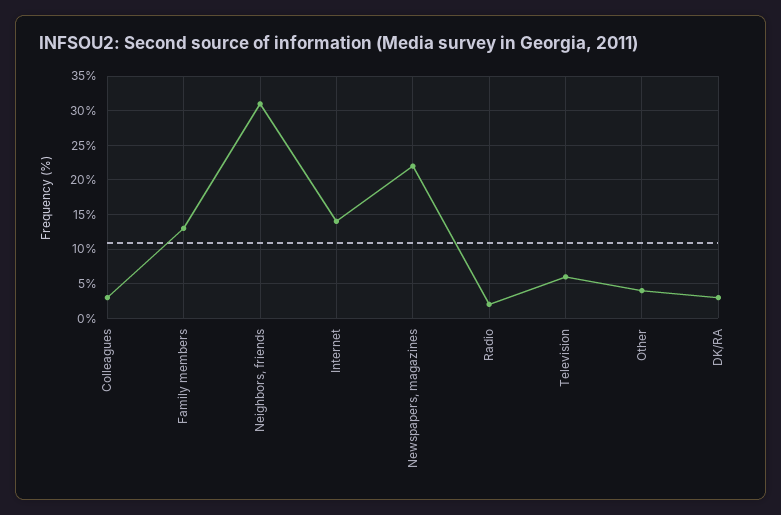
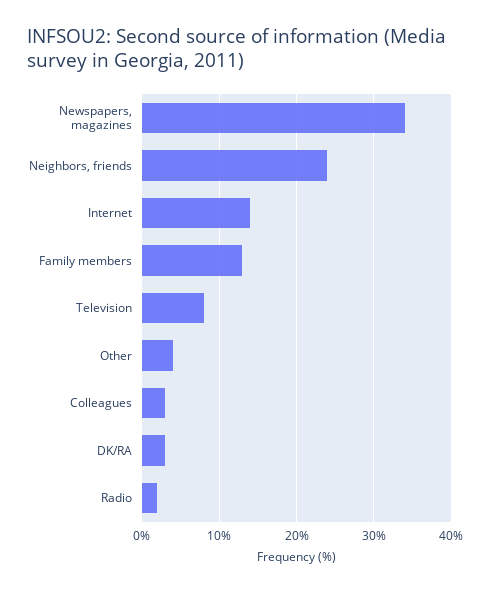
Neighbors, friends: 31 -> 24
Newspapers, magazines: 22 -> 34
Television: 6 -> 8

